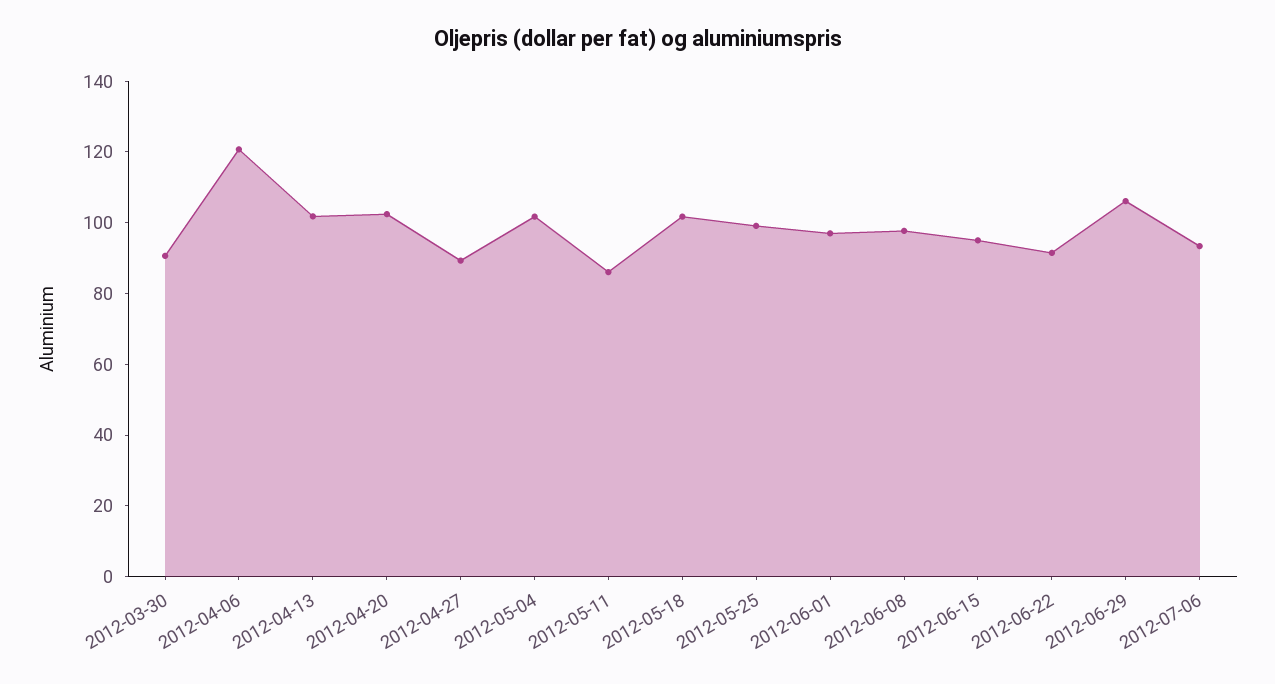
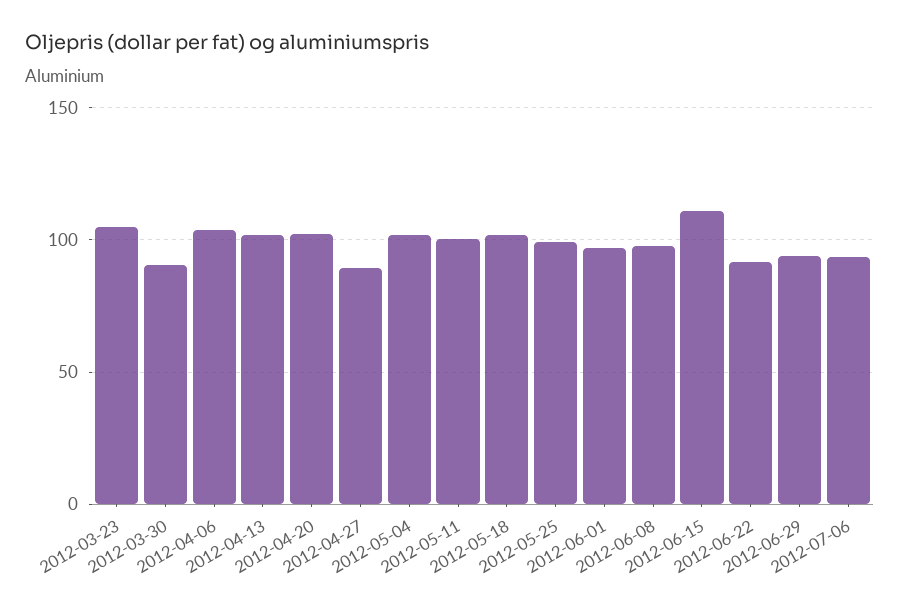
2012-04-06: 120 -> 105
2012-05-11: 85 -> 100
2012-06-15: 95 -> 110
2012-06-29: 105 -> 95
2012-03-23: none -> 105

